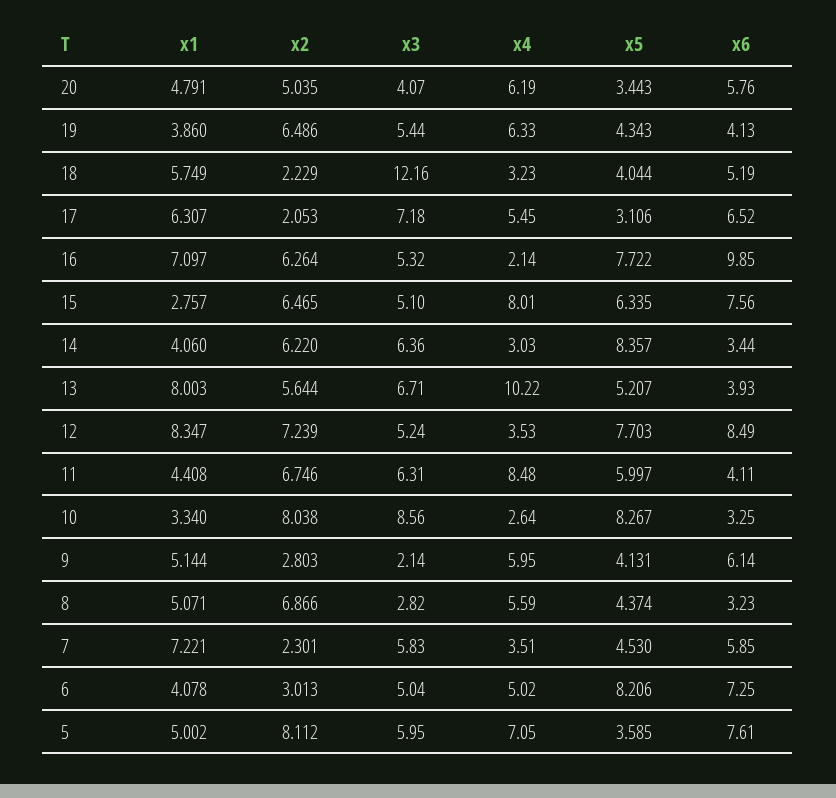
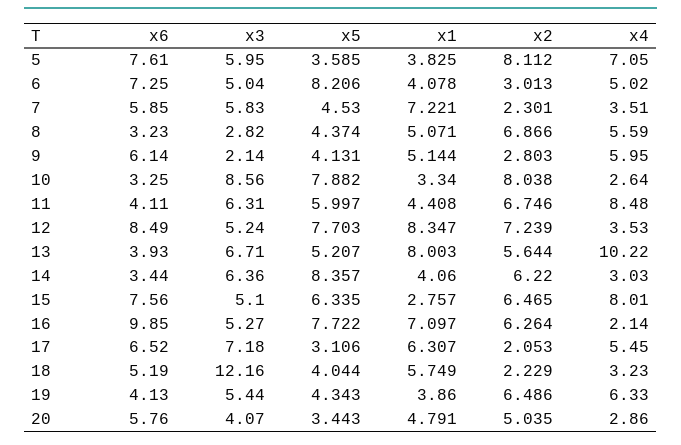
x4, 20: 6.19 -> 2.86
x3, 16: 5.32 -> 5.27
x5, 10: 8.267 -> 7.882
x1, 5: 5.002 -> 3.825

